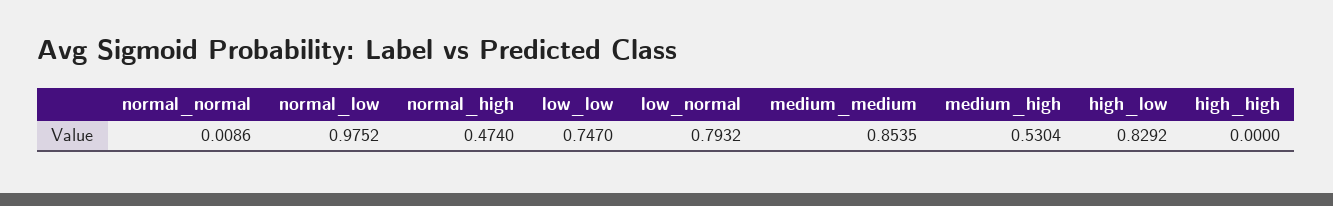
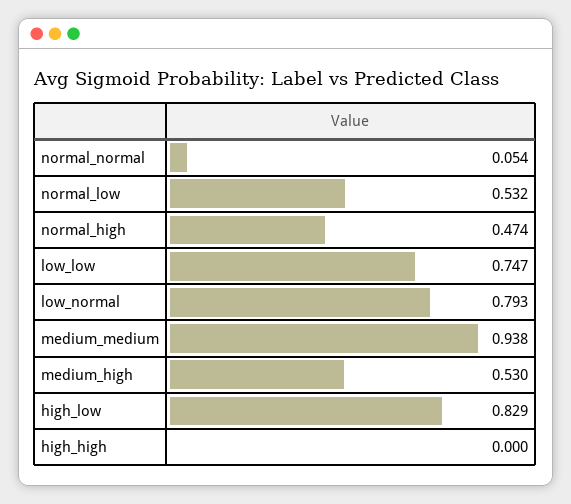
normal_normal: 0.0086 -> 0.054
normal_low: 0.9752 -> 0.532
medium_medium: 0.8535 -> 0.938

